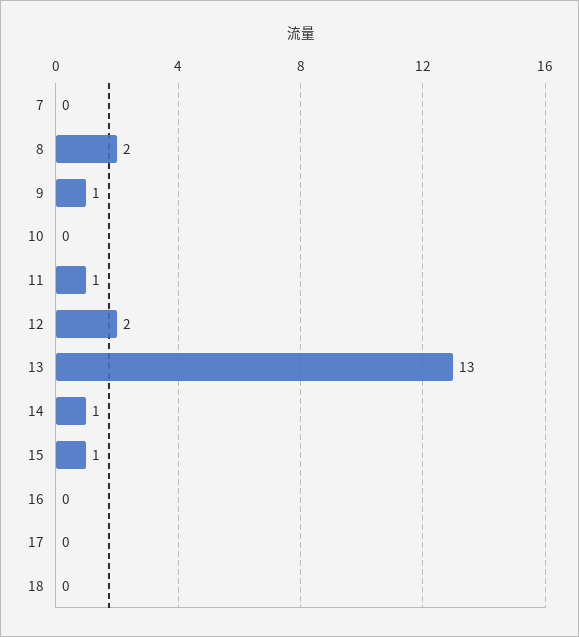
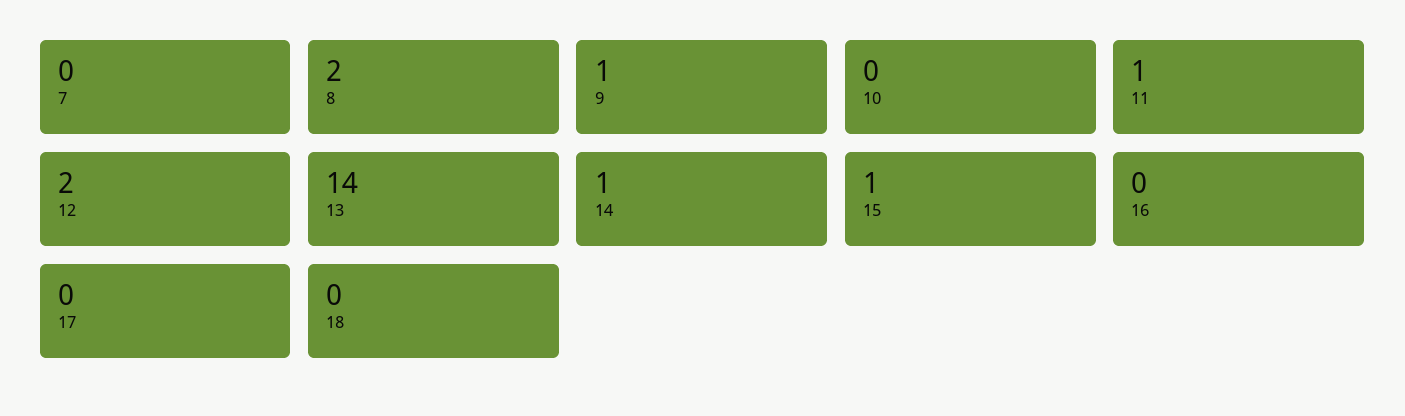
13: 13 -> 14

